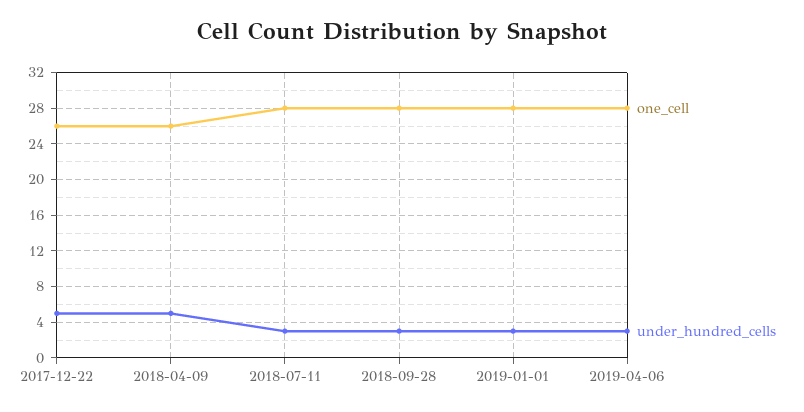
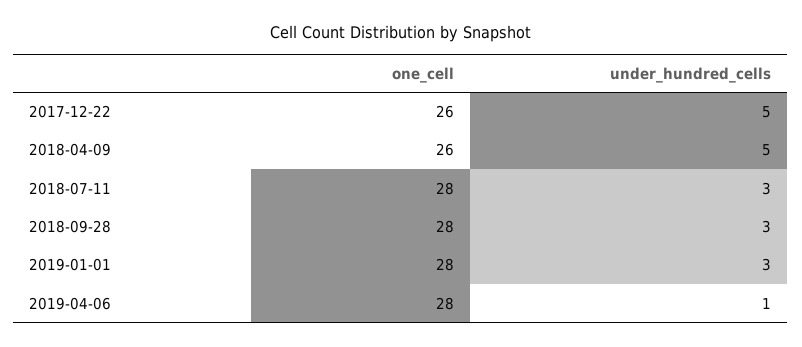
under_hundred_cells, 2019-04-06: 3 -> 1

